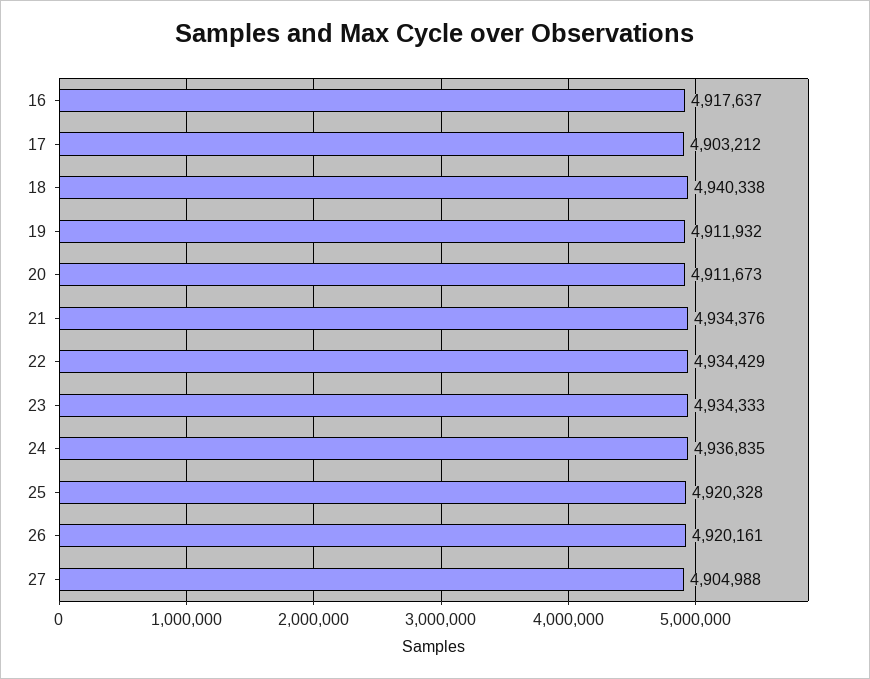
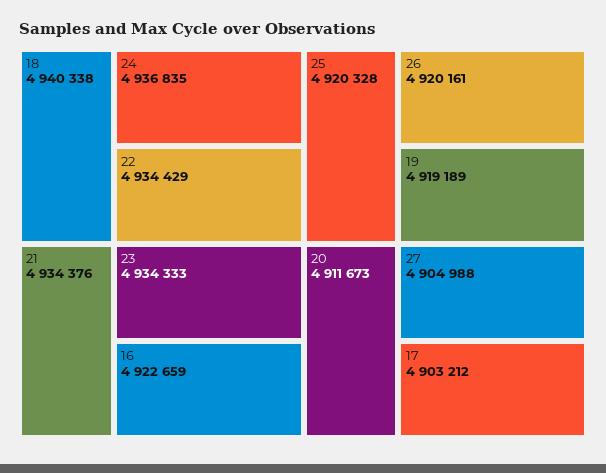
16: 4917637 -> 4922659
19: 4911932 -> 4919189

